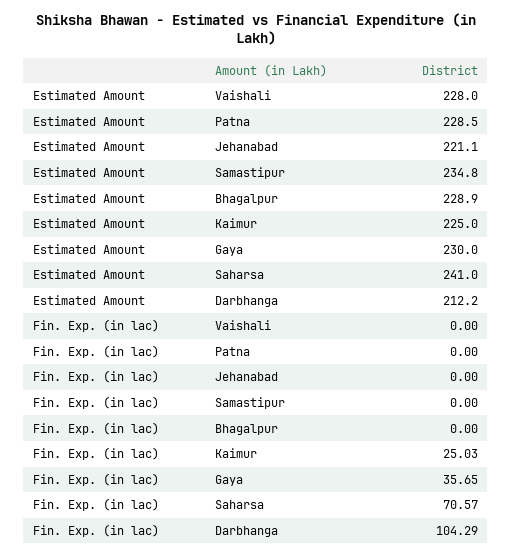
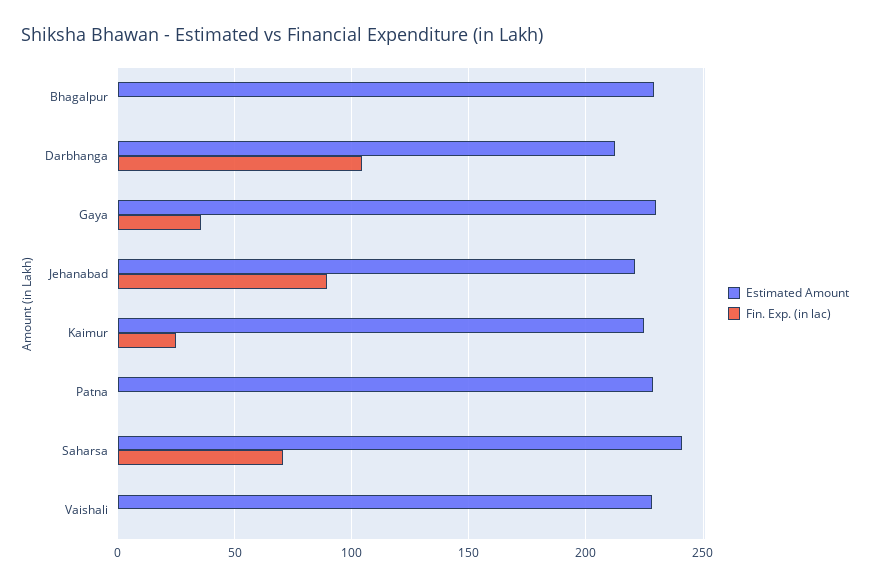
Estimated Amount, Samastipur: 234.8 -> none
Fin. Exp. (in lac), Jehanabad: 0 -> 90
Fin. Exp. (in lac), Samastipur: 0 -> none

